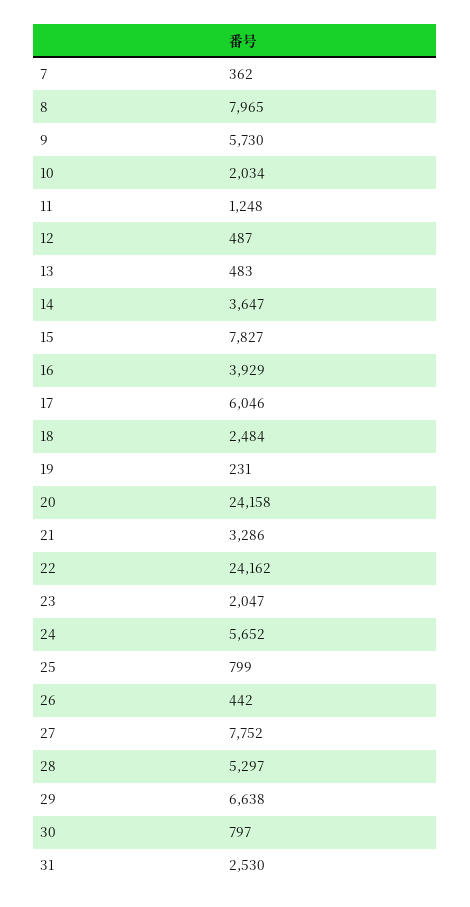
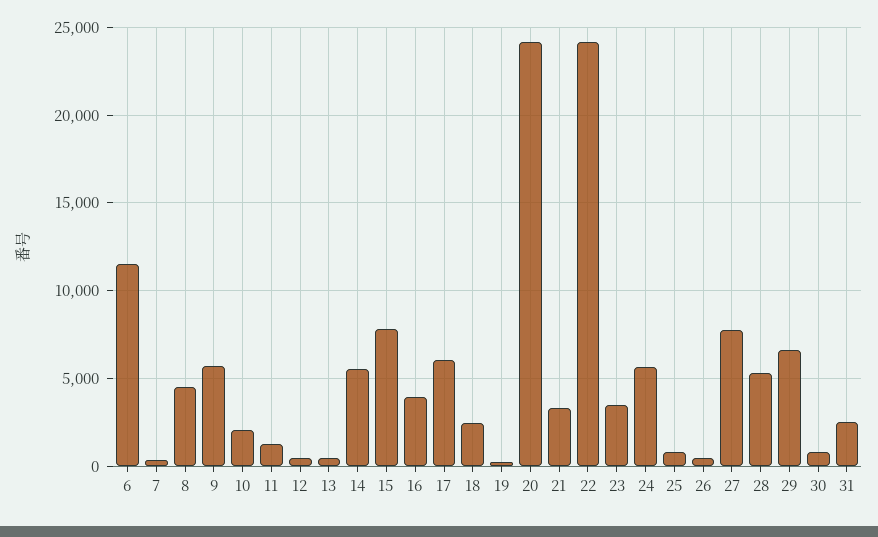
8: 7965 -> 4500
14: 3647 -> 5500
23: 2047 -> 3500
6: none -> 11500

